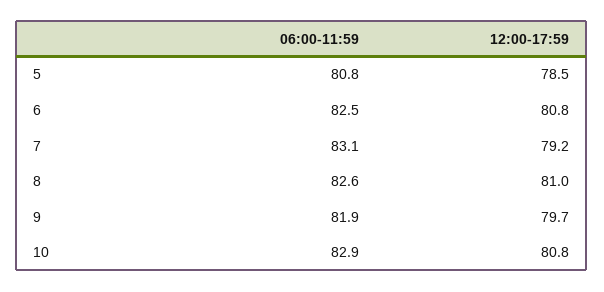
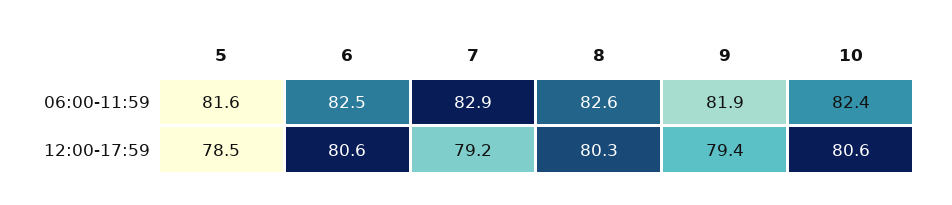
06:00-11:59, 5: 80.8 -> 81.6
12:00-17:59, 6: 80.8 -> 80.6
06:00-11:59, 7: 83.1 -> 82.9
12:00-17:59, 8: 81 -> 80.3
12:00-17:59, 9: 79.7 -> 79.4
06:00-11:59, 10: 82.9 -> 82.4
12:00-17:59, 10: 80.8 -> 80.6

